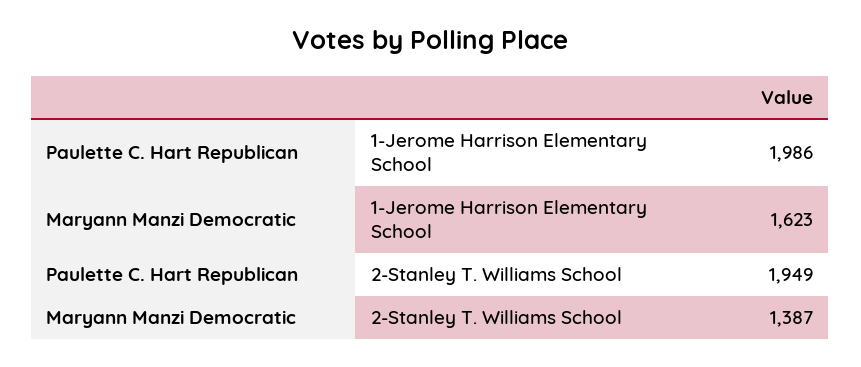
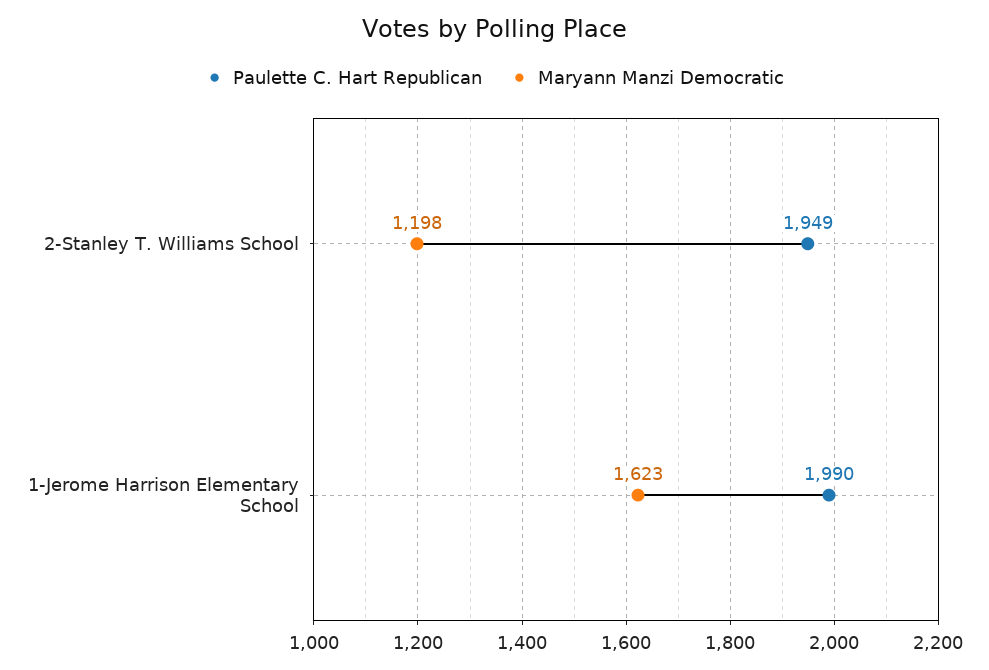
Paulette C. Hart Republican, 1-Jerome Harrison Elementary School: 1986 -> 1990
Maryann Manzi Democratic, 2-Stanley T. Williams School: 1387 -> 1198

